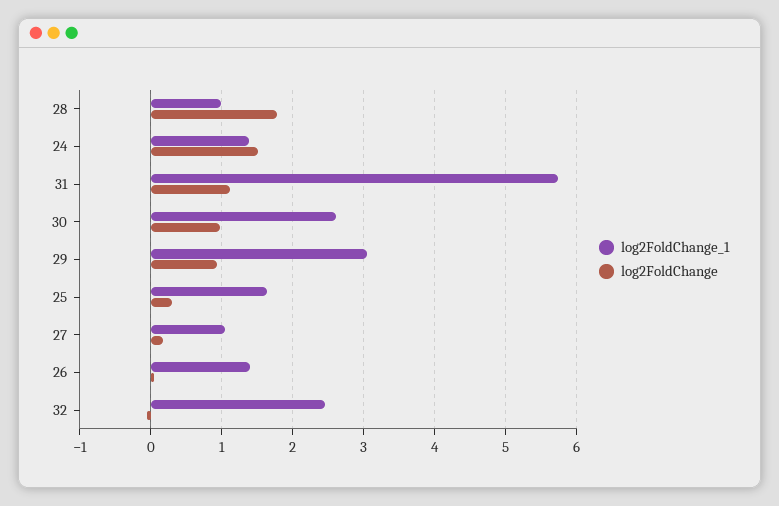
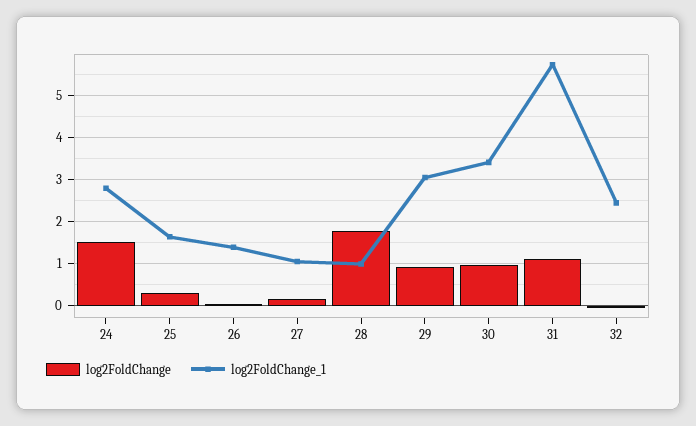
log2FoldChange_1, 24: 1.4 -> 2.8
log2FoldChange_1, 30: 2.6 -> 3.4

